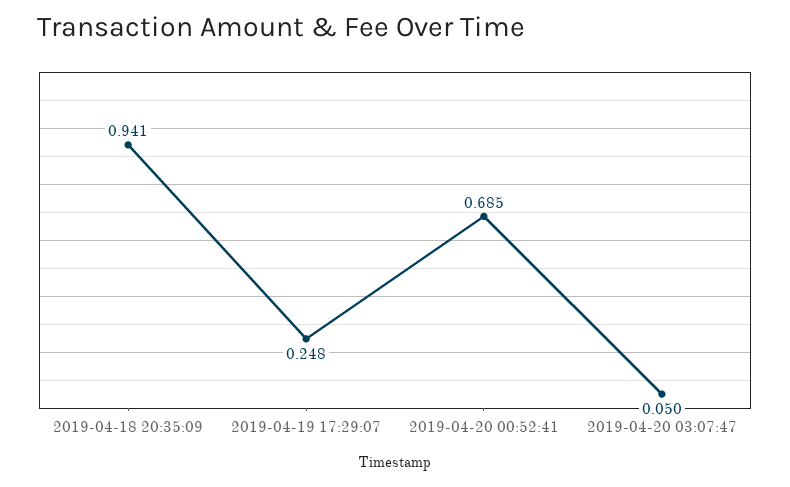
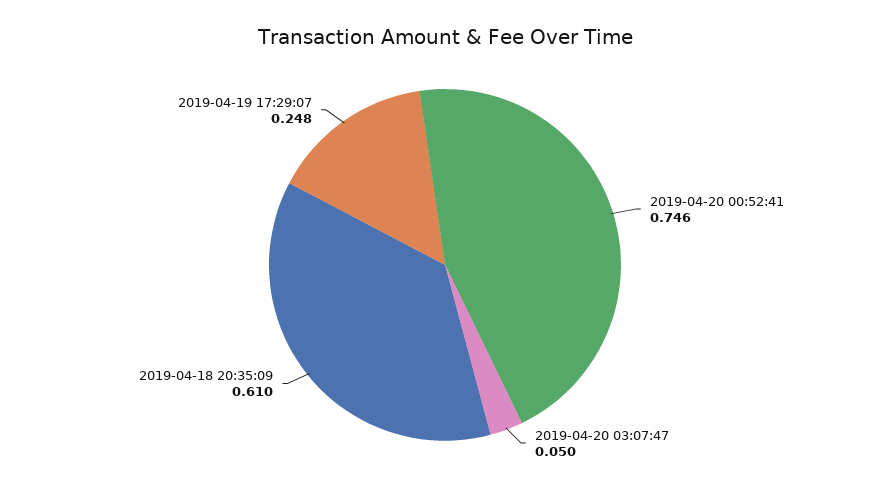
2019-04-18 20:35:09: 0.941 -> 0.61
2019-04-20 00:52:41: 0.685 -> 0.746

